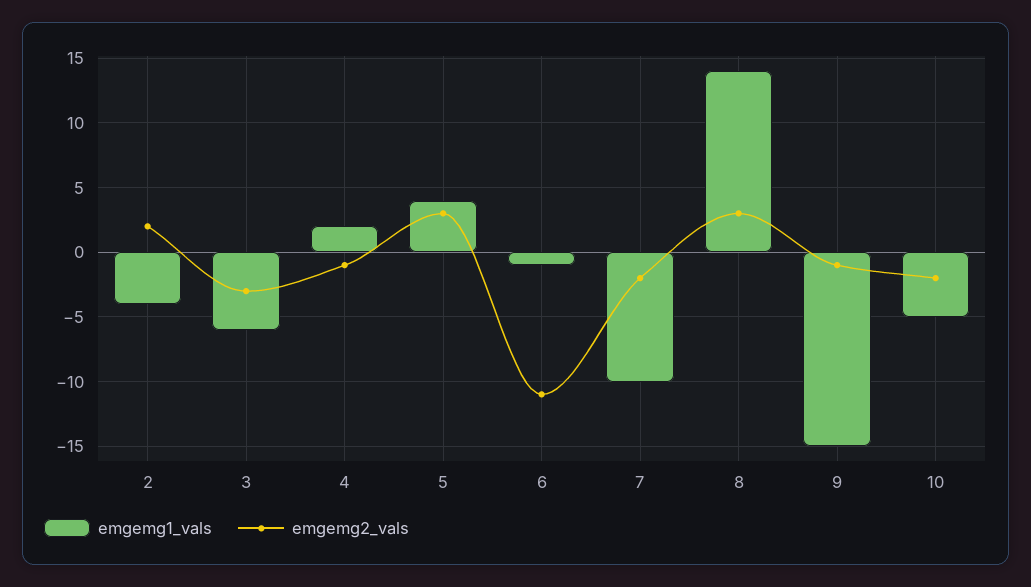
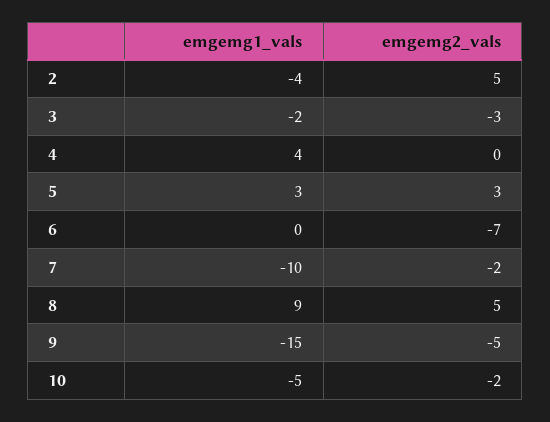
emgemg2_vals, 2: 2 -> 5
emgemg1_vals, 3: -6 -> -2
emgemg1_vals, 4: 2 -> 4
emgemg2_vals, 4: -1 -> 0
emgemg1_vals, 5: 4 -> 3
emgemg1_vals, 6: -1 -> 0
emgemg2_vals, 6: -11 -> -7
emgemg1_vals, 8: 14 -> 9
emgemg2_vals, 8: 3 -> 5
emgemg2_vals, 9: -1 -> -5

